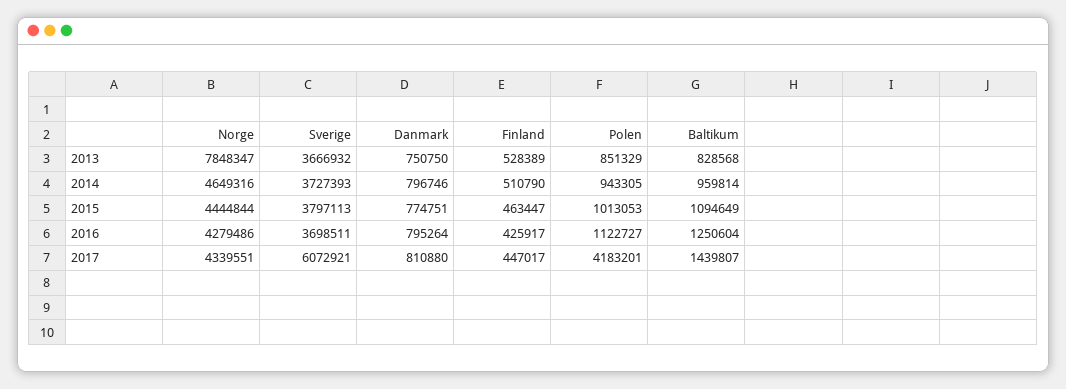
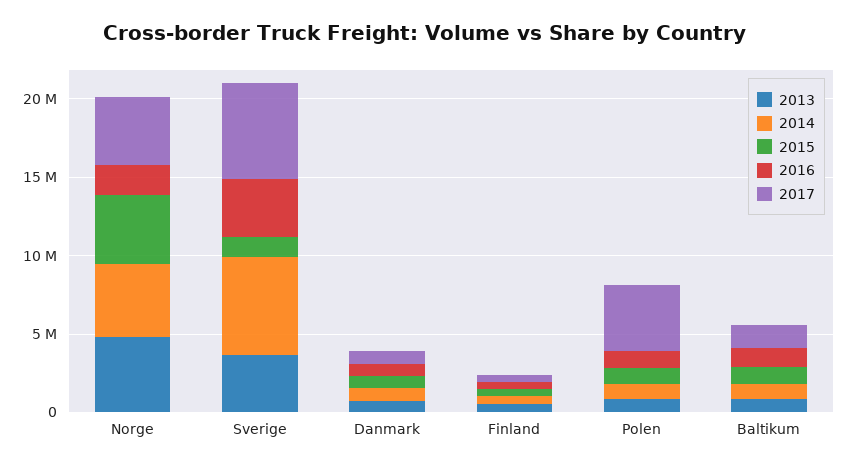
2013, Norge: 7848347 -> 5000000
2014, Sverige: 3727393 -> 6000000
2015, Sverige: 3797113 -> 1000000
2016, Norge: 4279486 -> 2000000

